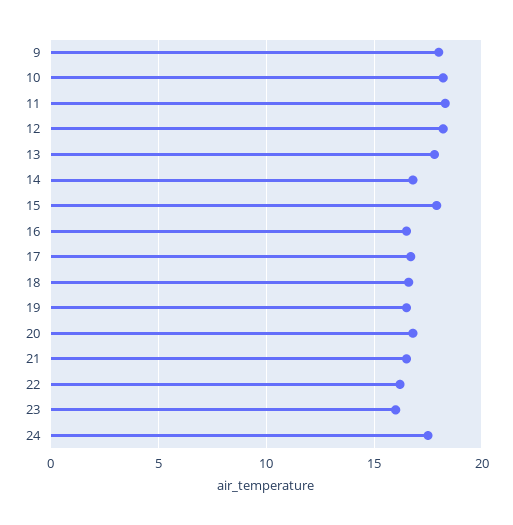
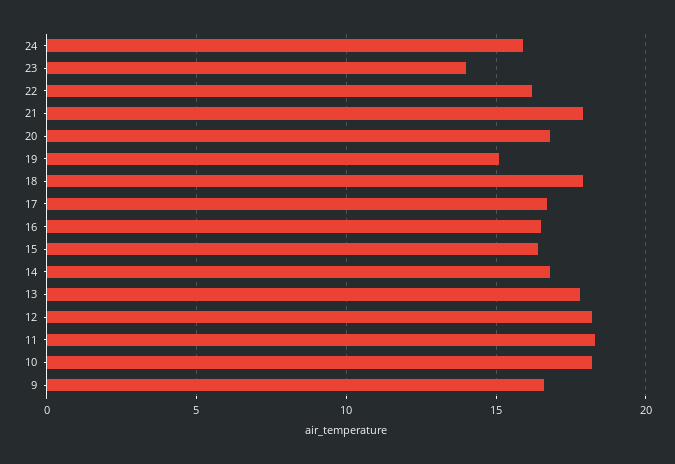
9: 18 -> 16.5
15: 18 -> 16.5
18: 16.5 -> 18
19: 16.5 -> 15
21: 16.5 -> 18
23: 16 -> 14
24: 17.5 -> 16

